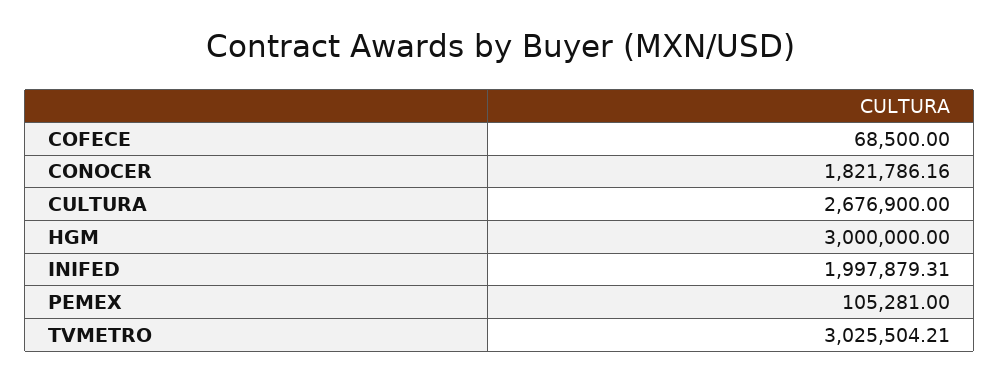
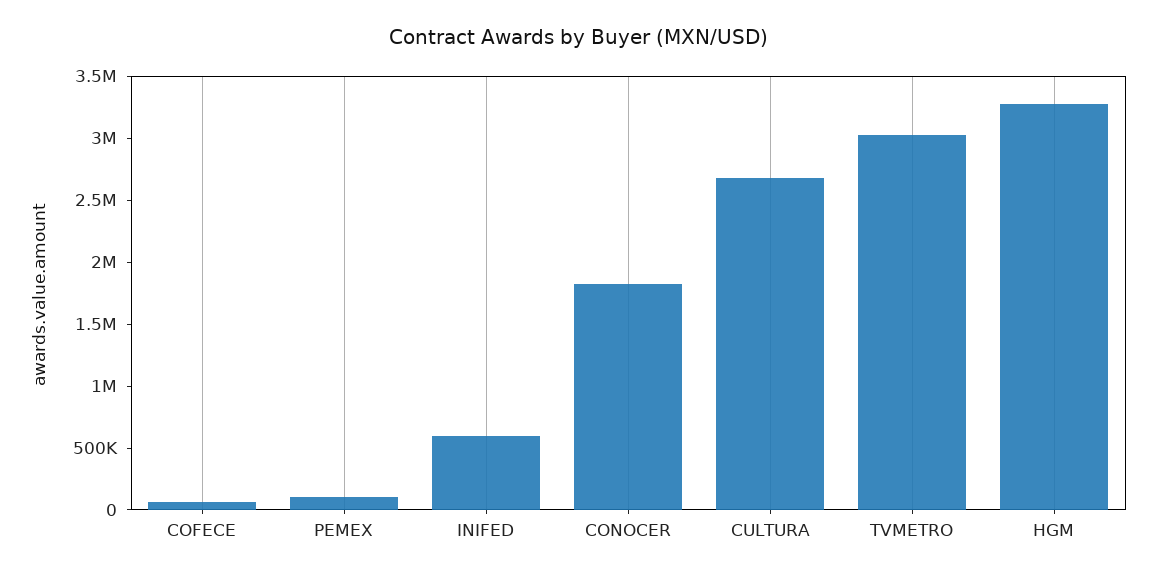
HGM: 3000000 -> 3300000
INIFED: 1997879.31 -> 600000

